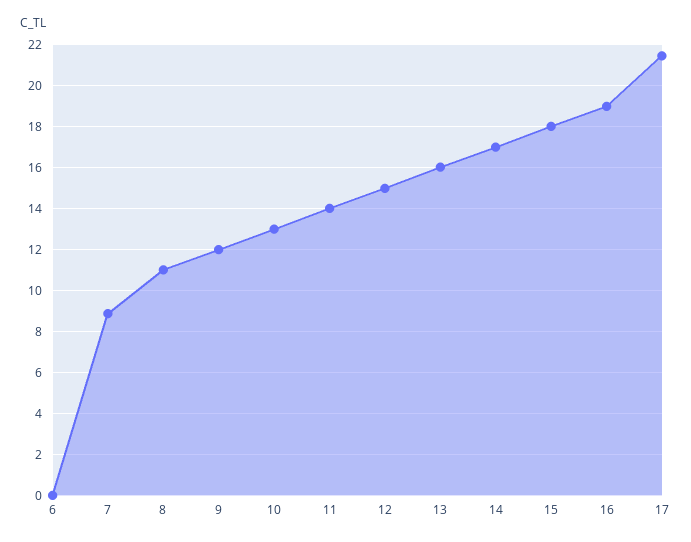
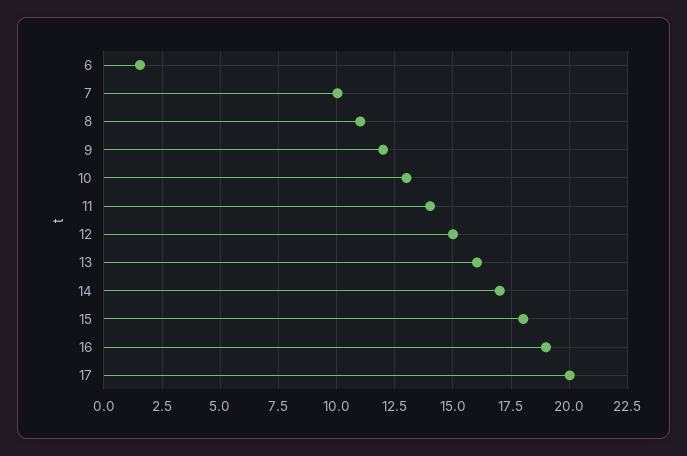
6: 0 -> 1.5
7: 9 -> 10
17: 21.5 -> 20

